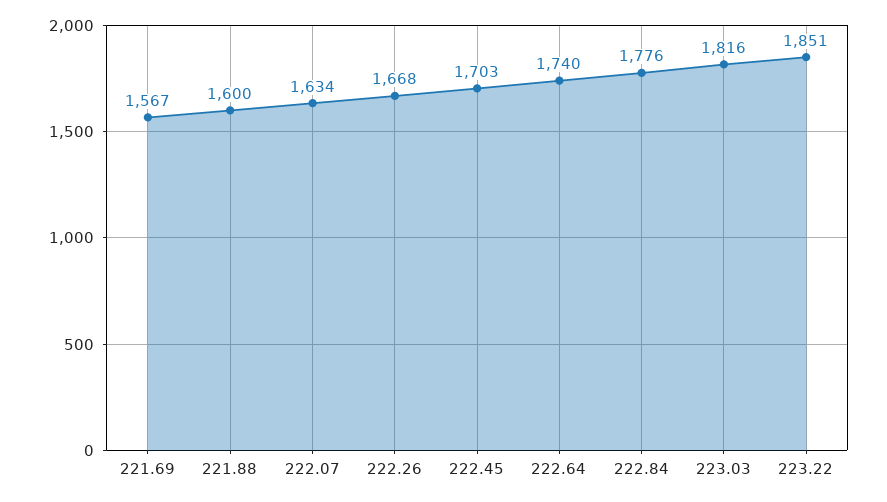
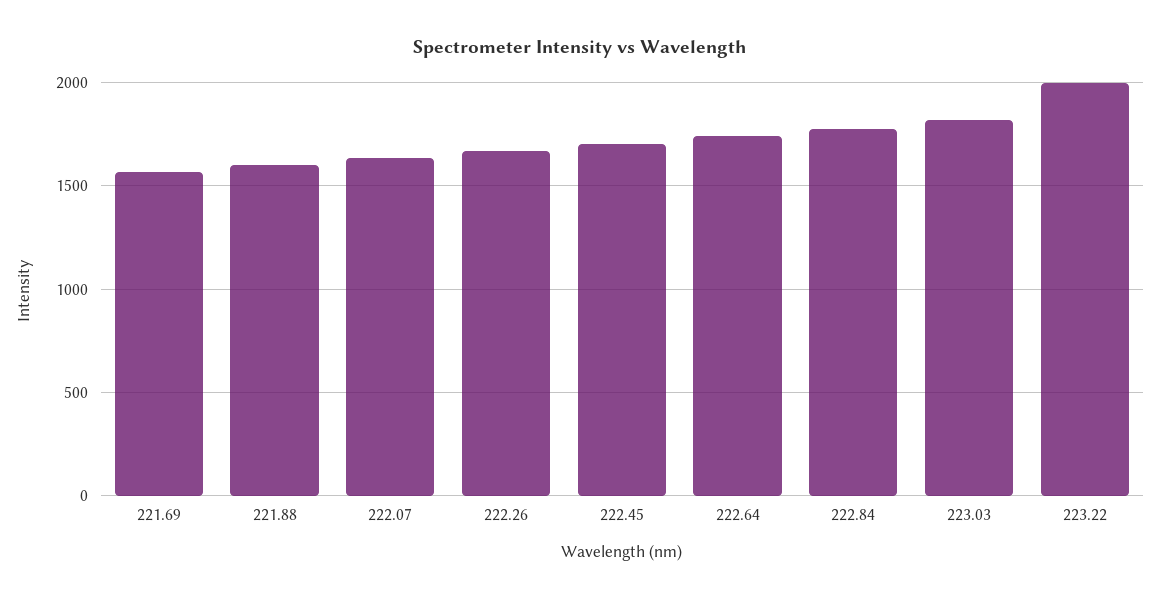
223.22: 1851 -> 2000

